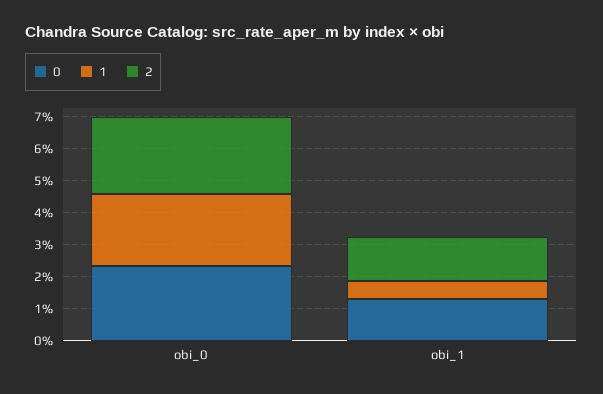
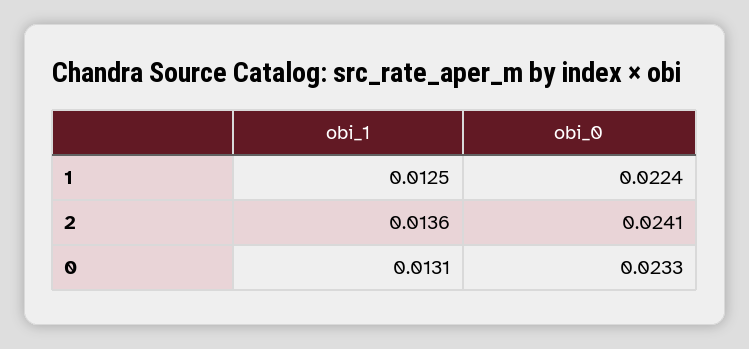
1, obi_1: 0.005 -> 0.0125

